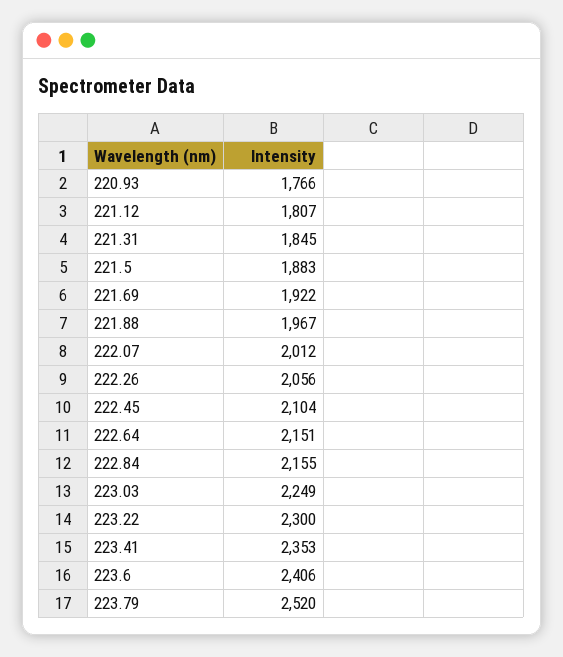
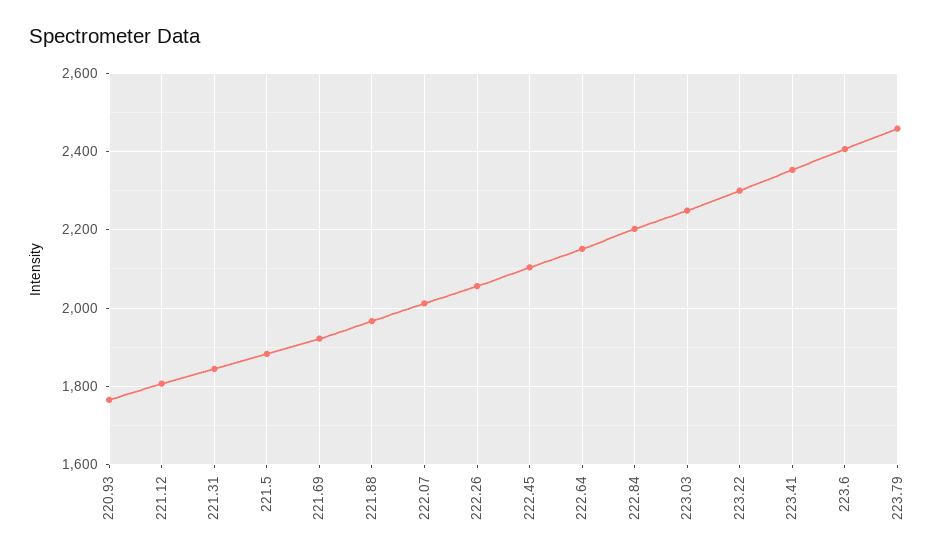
222.84: 2155 -> 2200
223.79: 2520 -> 2460

